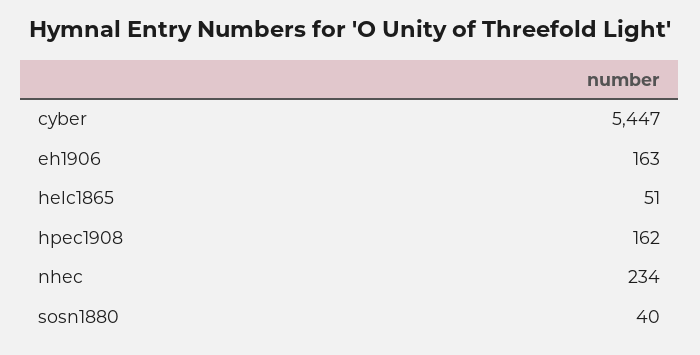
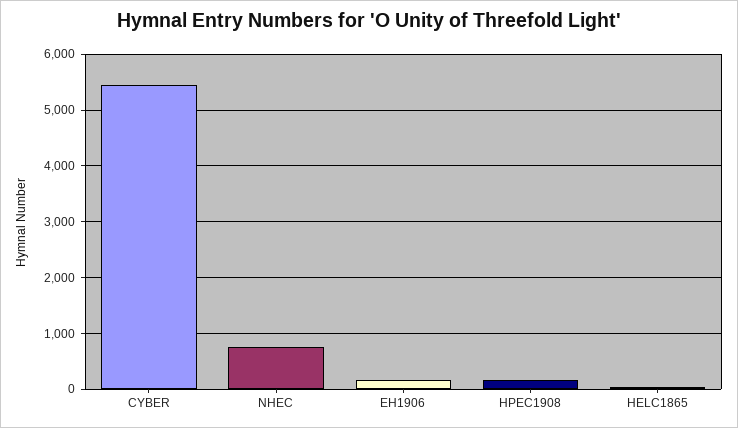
nhec: 234 -> 800
sosn1880: 40 -> none

